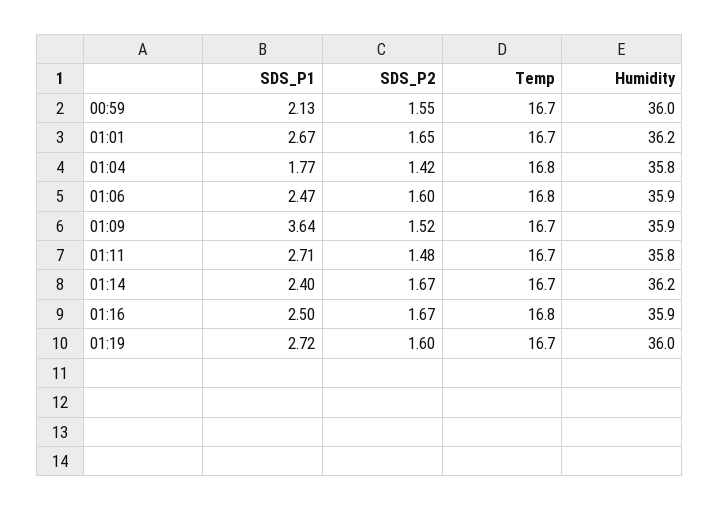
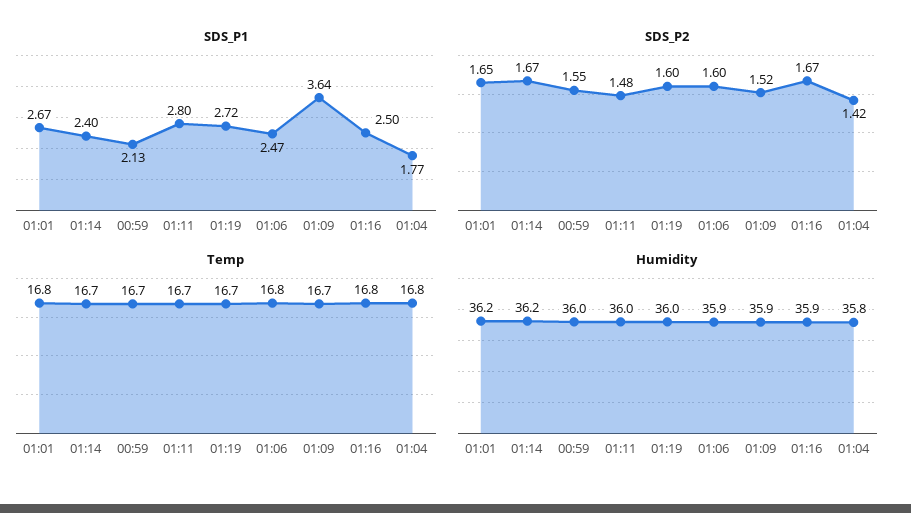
Temp, 01:01: 16.7 -> 16.8
SDS_P1, 01:11: 2.71 -> 2.8
Humidity, 01:11: 35.8 -> 36

